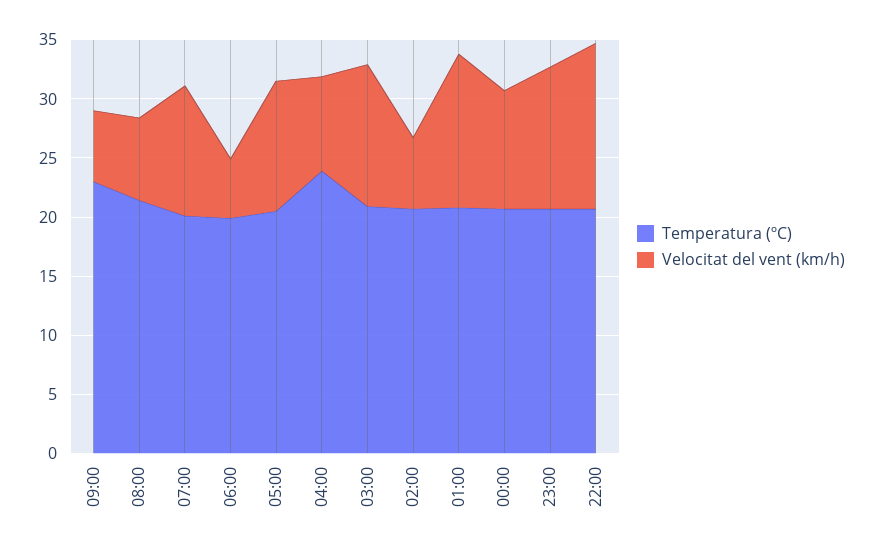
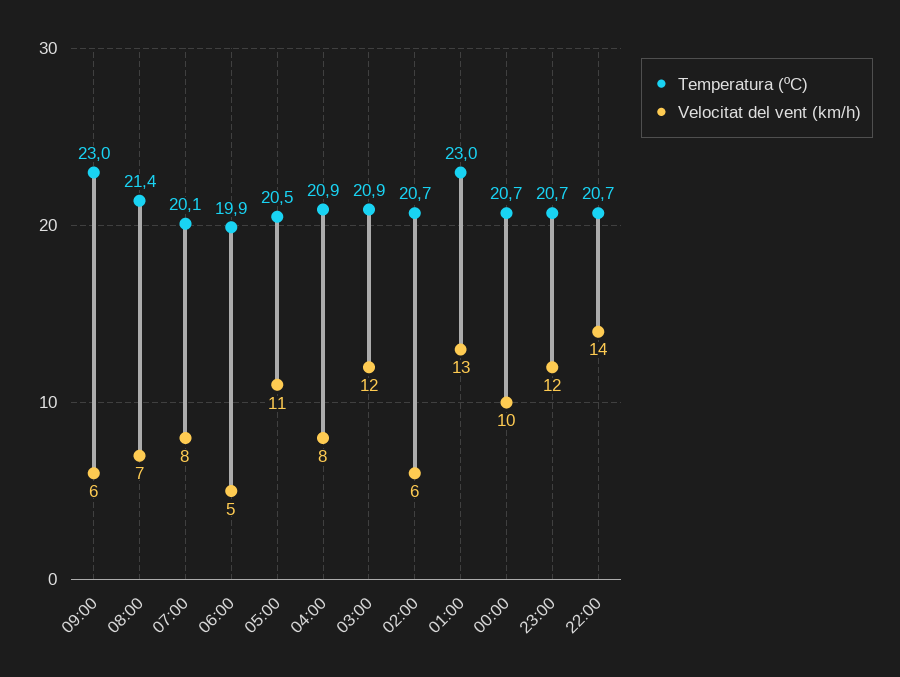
Velocitat del vent (km/h), 07:00: 11 -> 8
Temperatura (ºC), 04:00: 24 -> 20.9
Temperatura (ºC), 01:00: 21 -> 23

